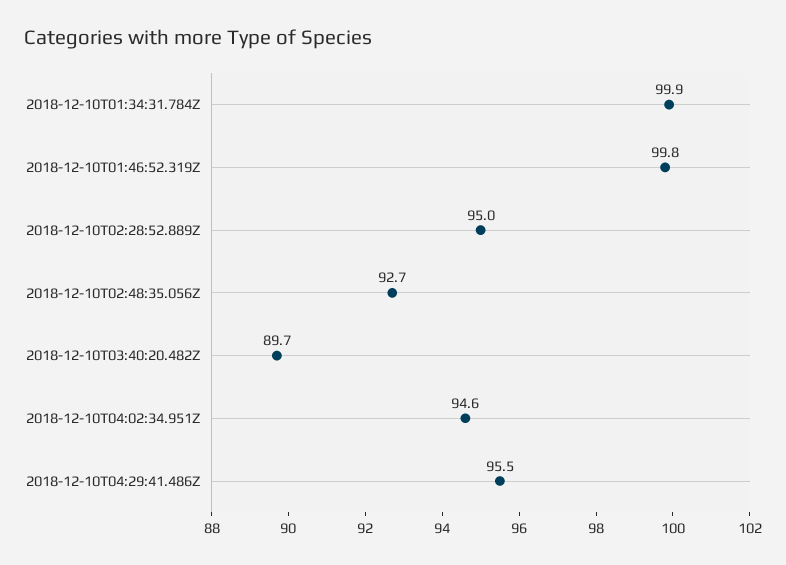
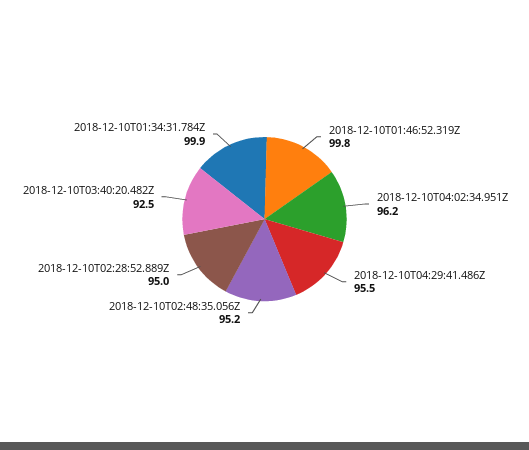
2018-12-10T02:48:35.056Z: 92.7 -> 95.2
2018-12-10T03:40:20.482Z: 89.7 -> 92.5
2018-12-10T04:02:34.951Z: 94.6 -> 96.2

